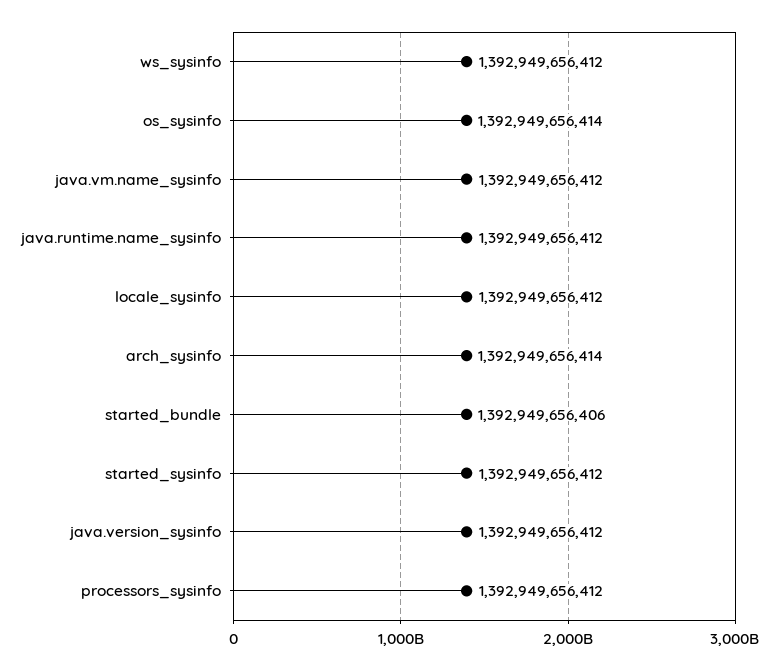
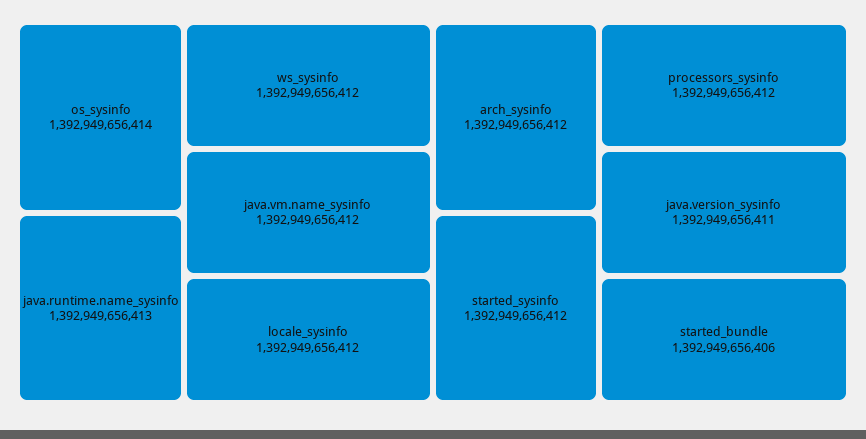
java.runtime.name_sysinfo: 1392949656412 -> 1392949656413
arch_sysinfo: 1392949656414 -> 1392949656412
java.version_sysinfo: 1392949656412 -> 1392949656411

